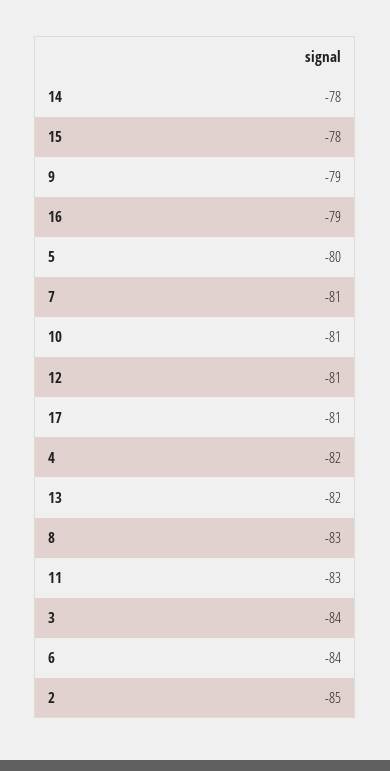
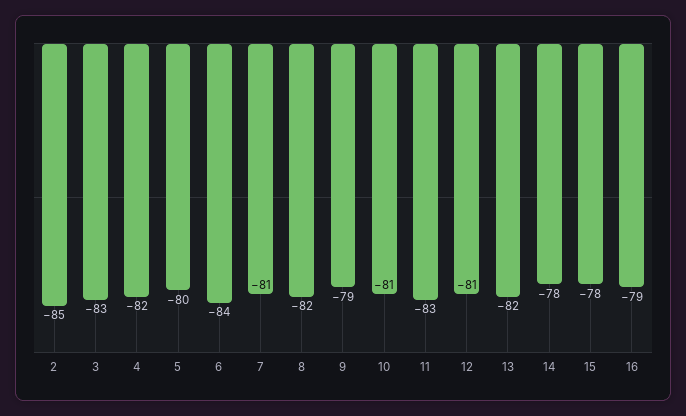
17: -81 -> none
8: -83 -> -82
3: -84 -> -83

